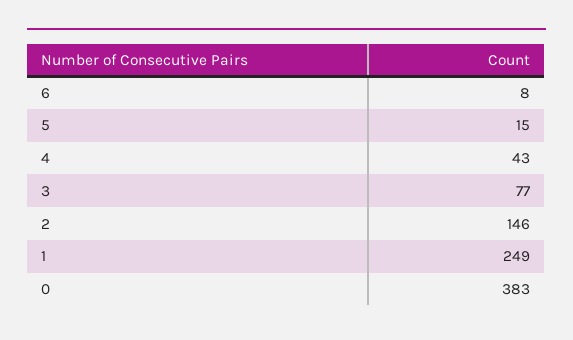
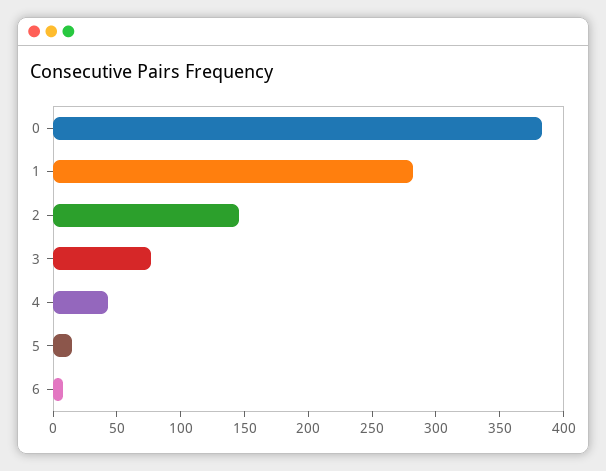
1: 249 -> 280

